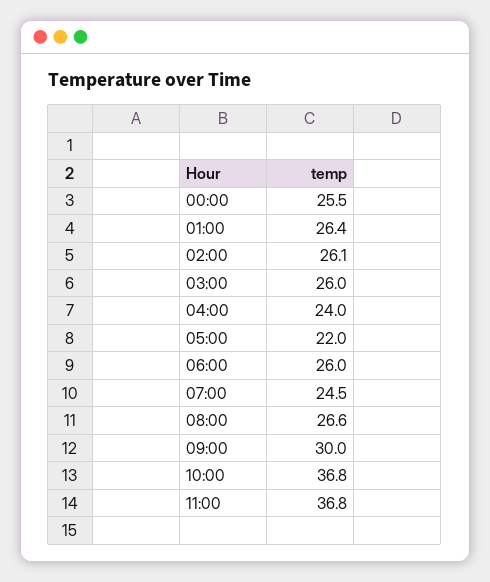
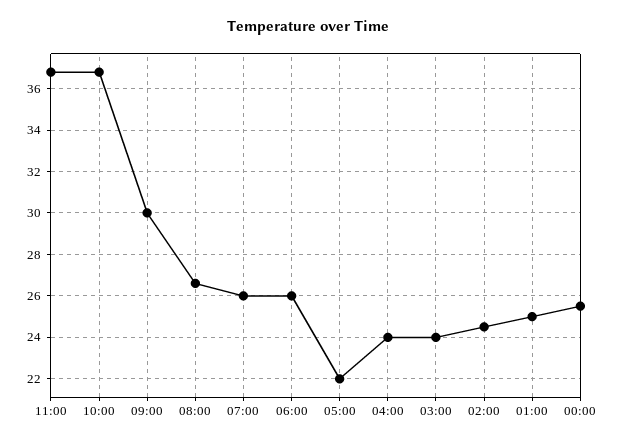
01:00: 26.4 -> 25
02:00: 26.1 -> 24.5
03:00: 26 -> 24
07:00: 24.5 -> 26

